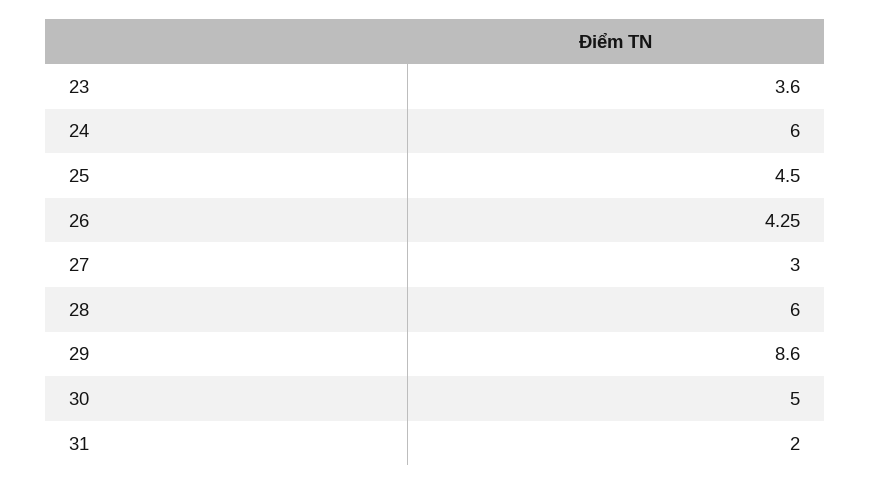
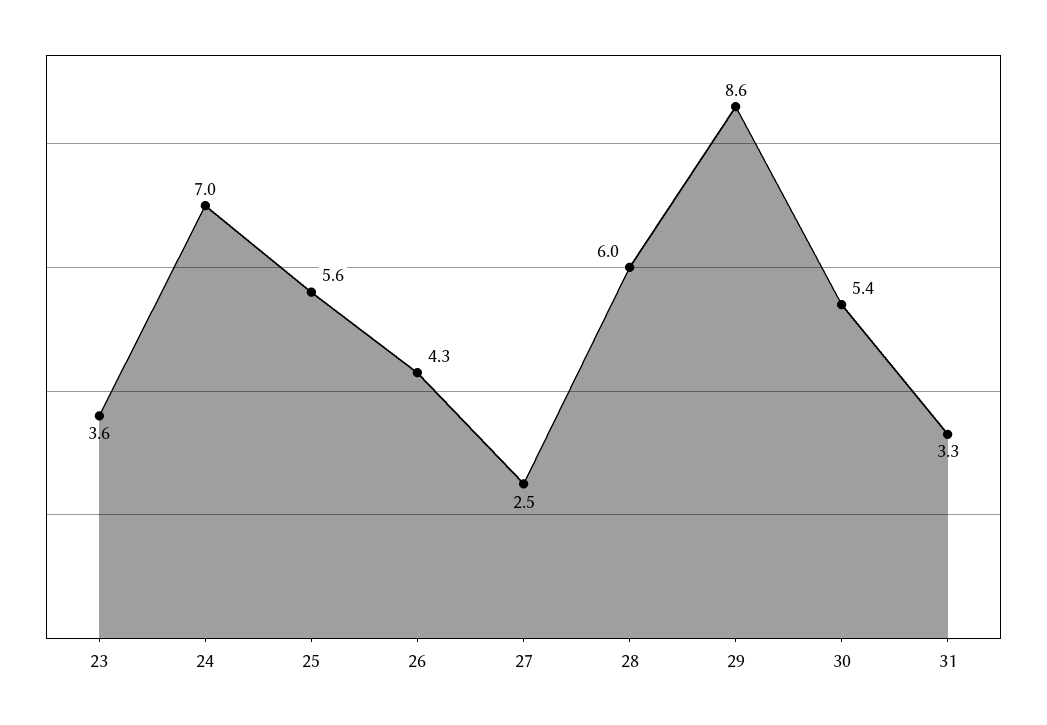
24: 6 -> 7
25: 4.5 -> 5.6
27: 3 -> 2.5
30: 5 -> 5.4
31: 2 -> 3.3

